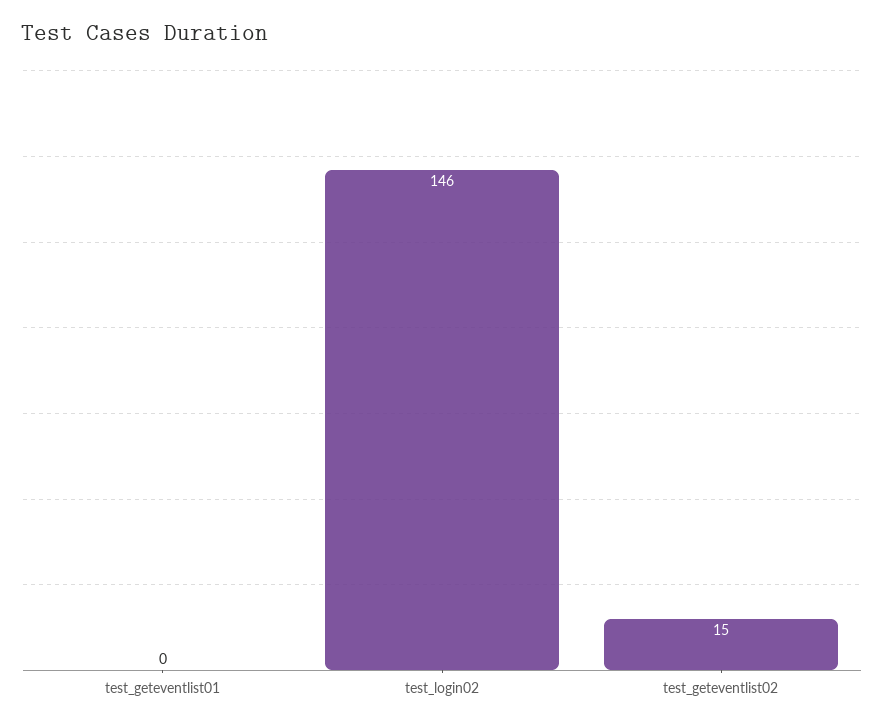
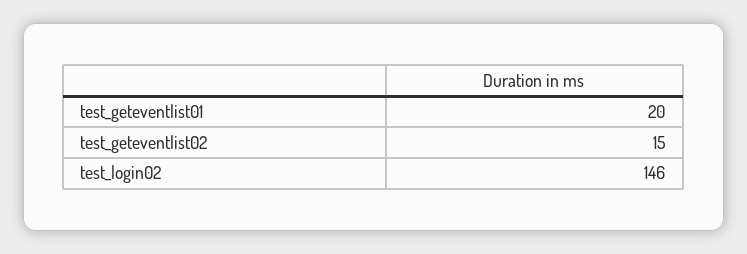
test_geteventlist01: 0 -> 20

